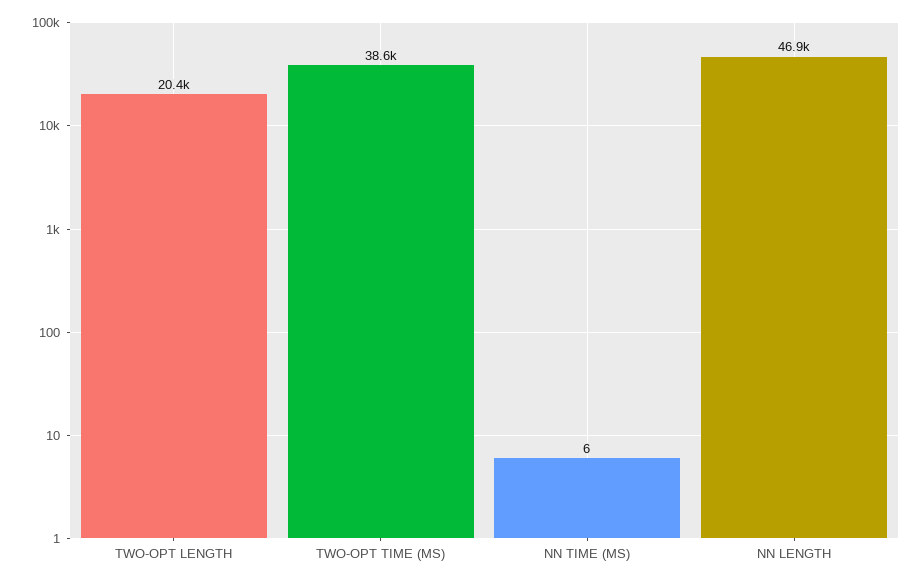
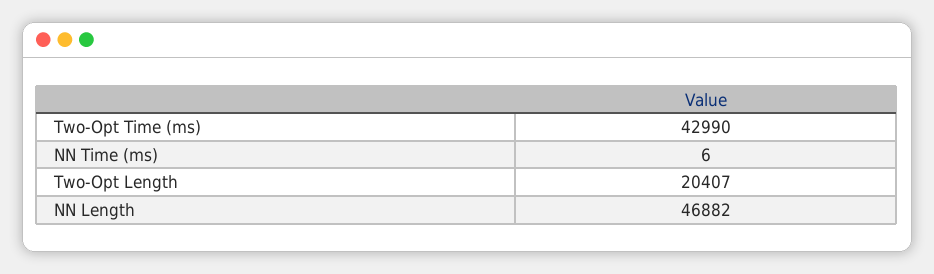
TWO-OPT TIME (MS): 38600 -> 42990

